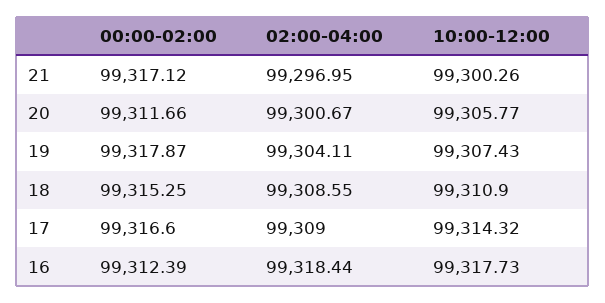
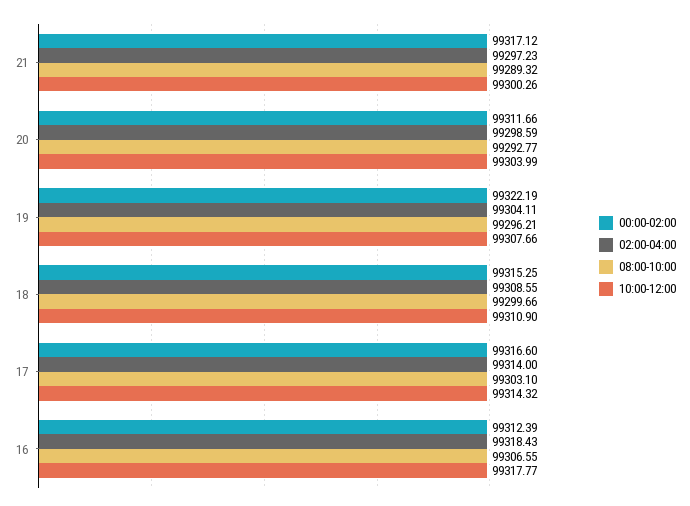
02:00-04:00, 21: 99296.95 -> 99297.23
02:00-04:00, 20: 99300.67 -> 99298.59
10:00-12:00, 20: 99305.77 -> 99303.99
00:00-02:00, 19: 99317.87 -> 99322.19
10:00-12:00, 19: 99307.43 -> 99307.66
02:00-04:00, 17: 99309 -> 99314
02:00-04:00, 16: 99318.44 -> 99318.43
10:00-12:00, 16: 99317.73 -> 99317.77
08:00-10:00, 21: none -> 99289.32
08:00-10:00, 20: none -> 99292.77
08:00-10:00, 19: none -> 99296.21
08:00-10:00, 18: none -> 99299.66
08:00-10:00, 17: none -> 99303.1
08:00-10:00, 16: none -> 99306.55

